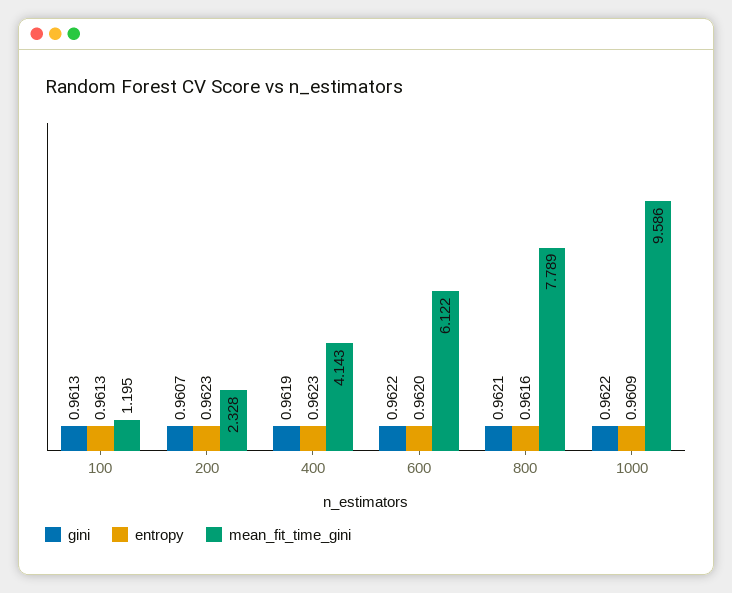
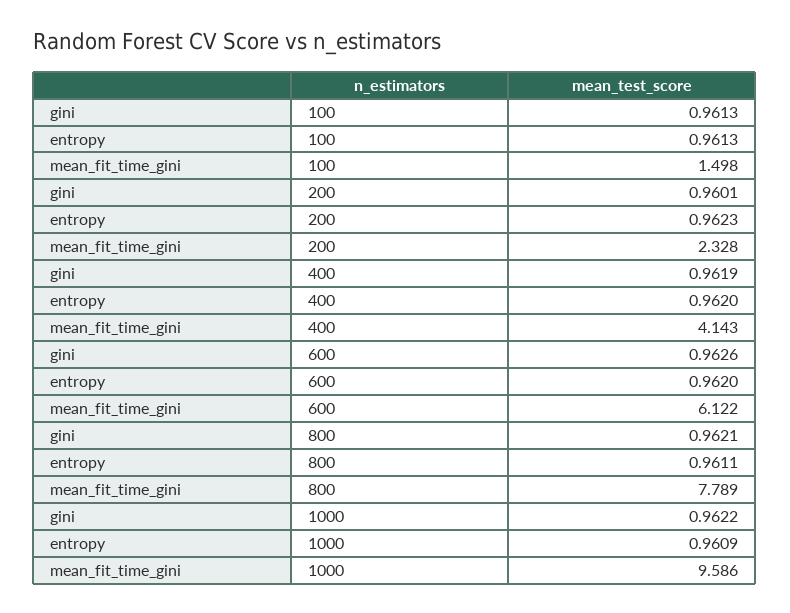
mean_fit_time_gini, 100: 1.195 -> 1.498
gini, 200: 0.9607 -> 0.9601
entropy, 400: 0.9623 -> 0.962
gini, 600: 0.9622 -> 0.9626
entropy, 800: 0.9616 -> 0.9611

